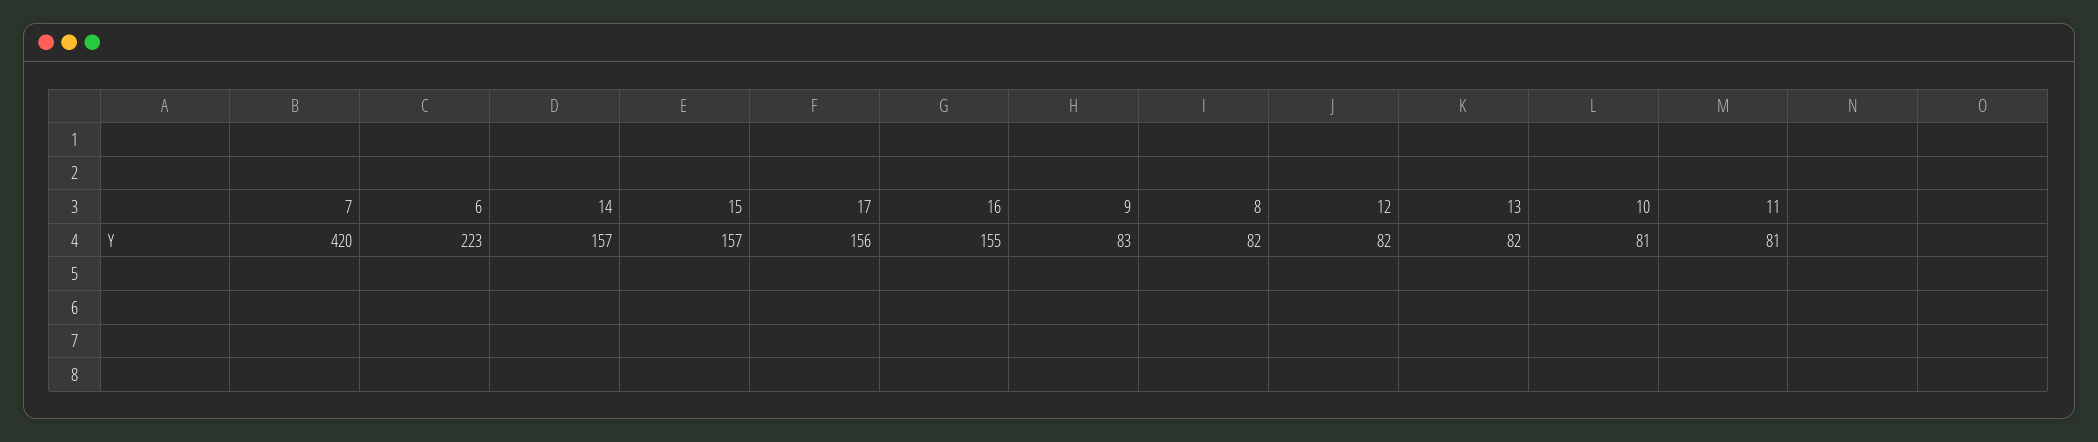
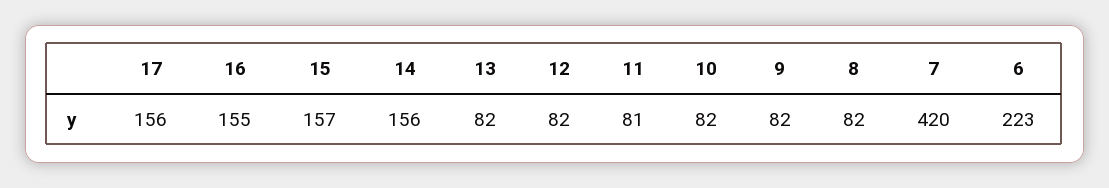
14: 157 -> 156
9: 83 -> 82
10: 81 -> 82

